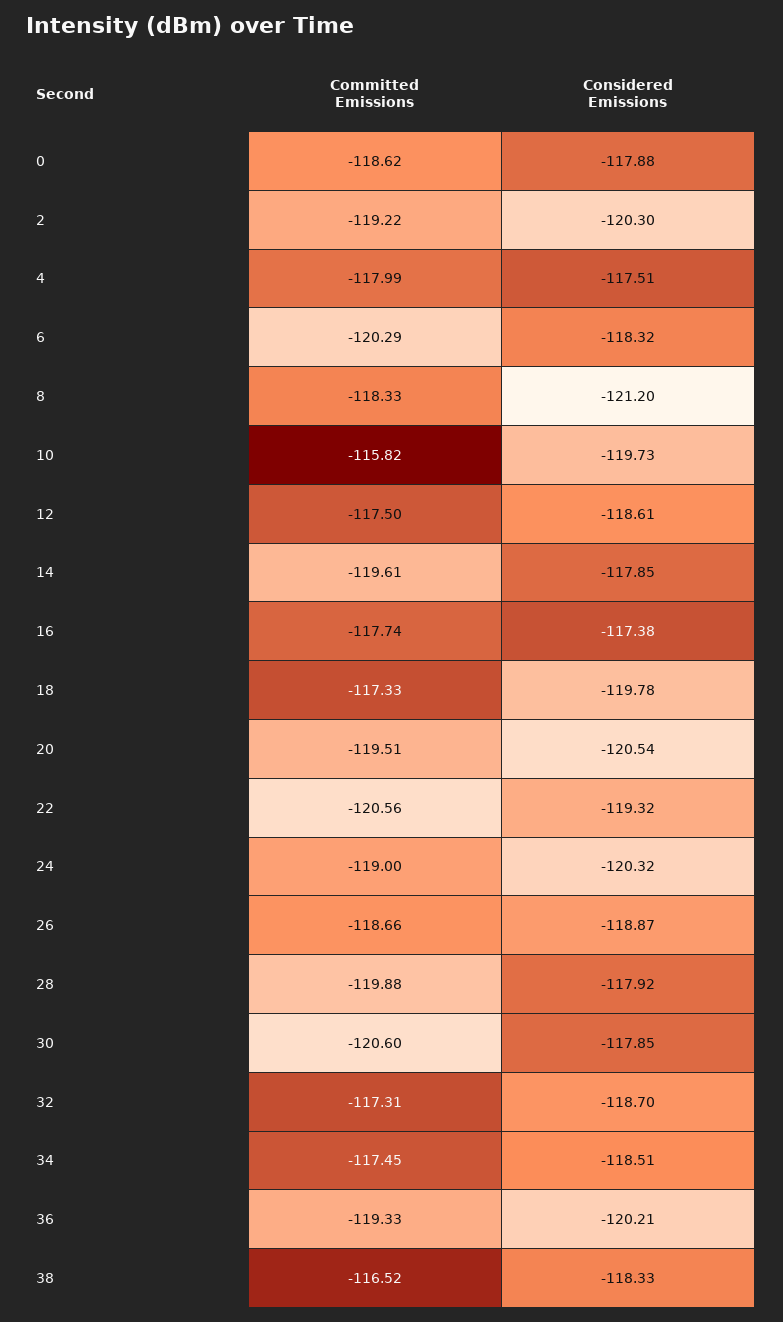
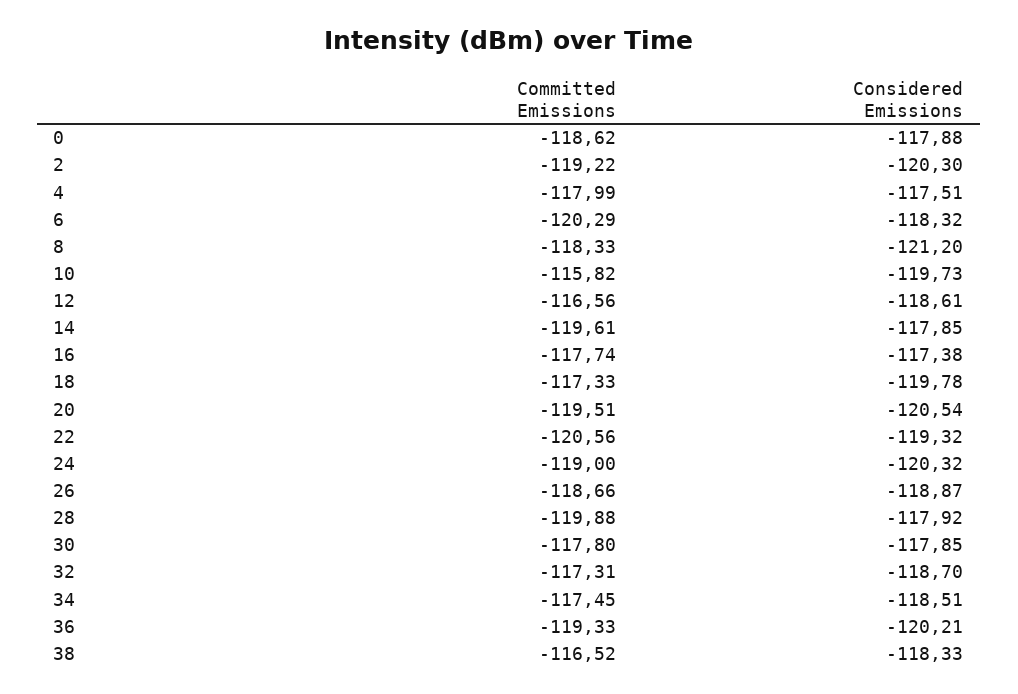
Committed Emissions, 12: -117.5 -> -116.56
Committed Emissions, 30: -120.6 -> -117.8

